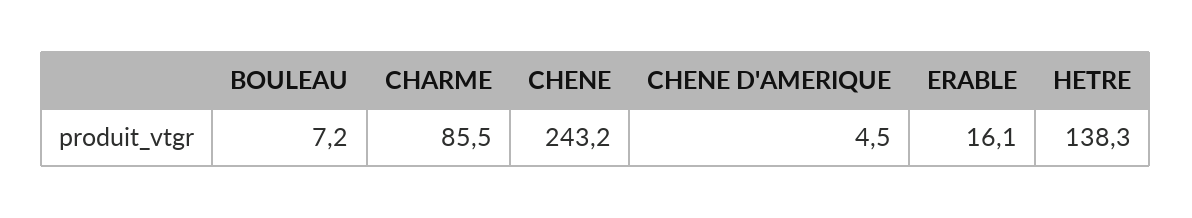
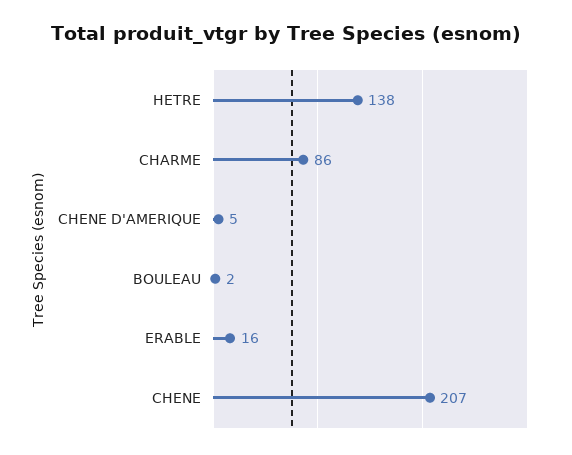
BOULEAU: 7.2 -> 2
CHENE: 243.2 -> 207

